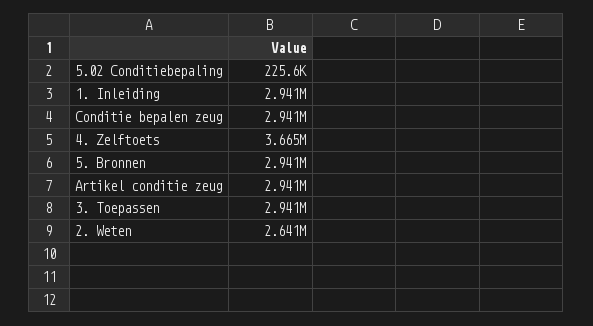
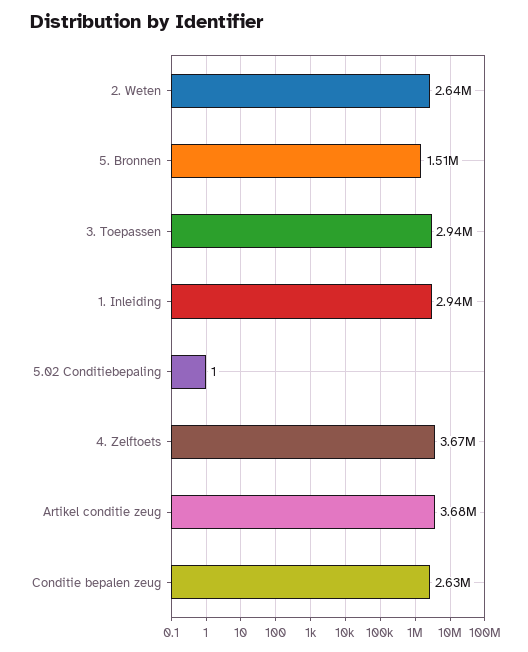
5.02 Conditiebepaling: 225600 -> 1
Conditie bepalen zeug: 2941000 -> 2630000
5. Bronnen: 2941000 -> 1510000
Artikel conditie zeug: 2941000 -> 3680000

